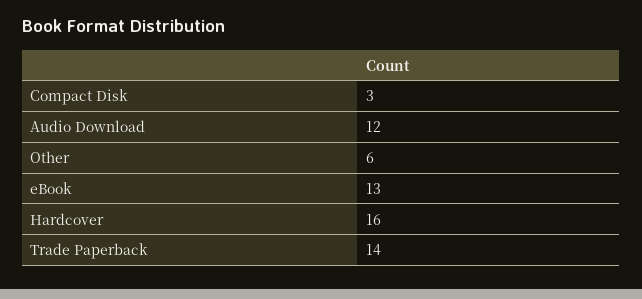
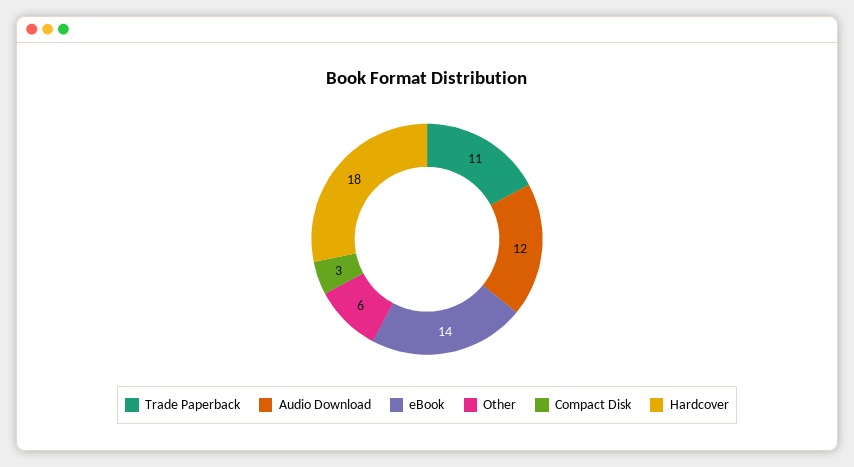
eBook: 13 -> 14
Hardcover: 16 -> 18
Trade Paperback: 14 -> 11

